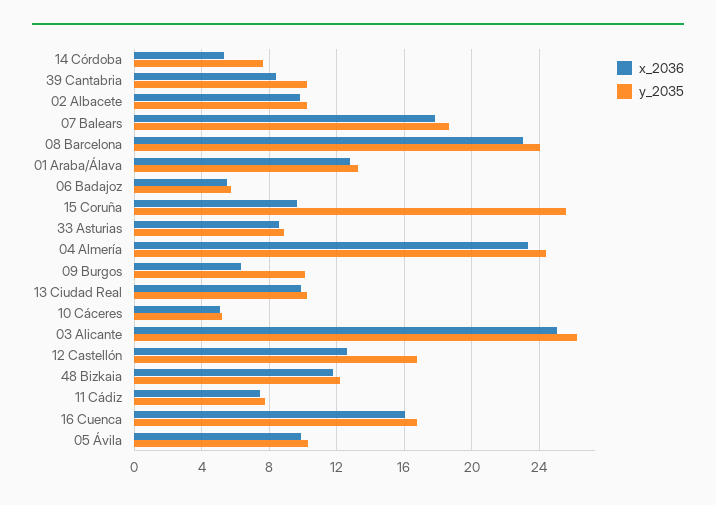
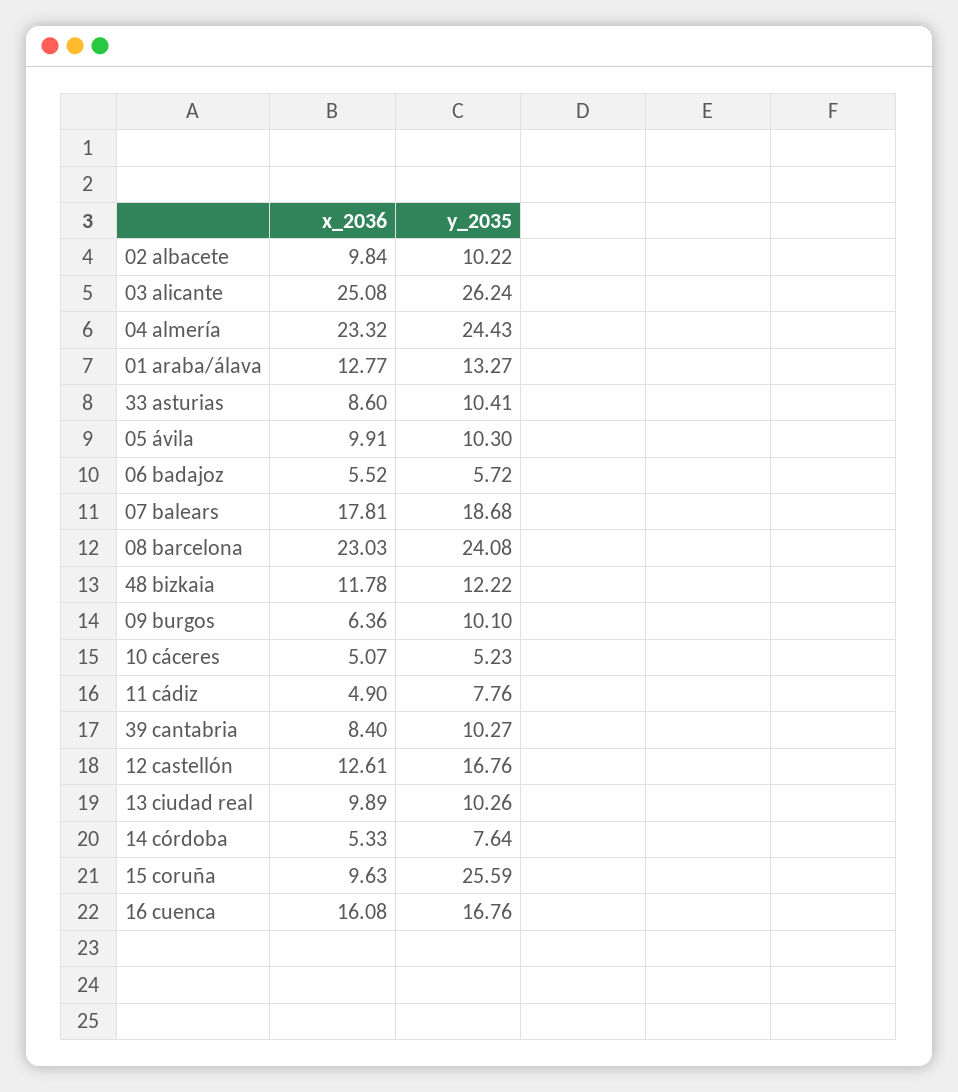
y_2035, 33 Asturias: 9 -> 10.41
x_2036, 11 Cádiz: 7.5 -> 4.9

